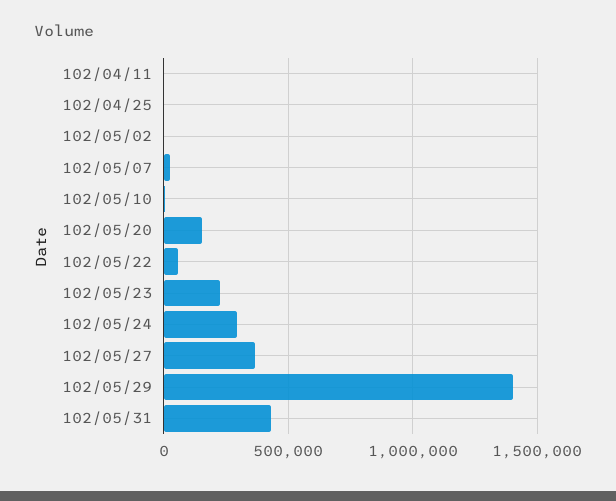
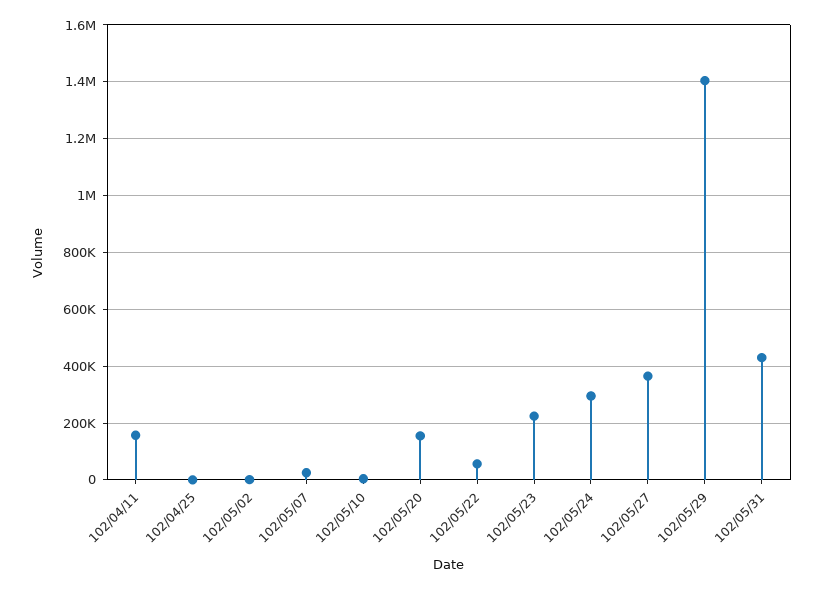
102/04/11: 0 -> 150000

